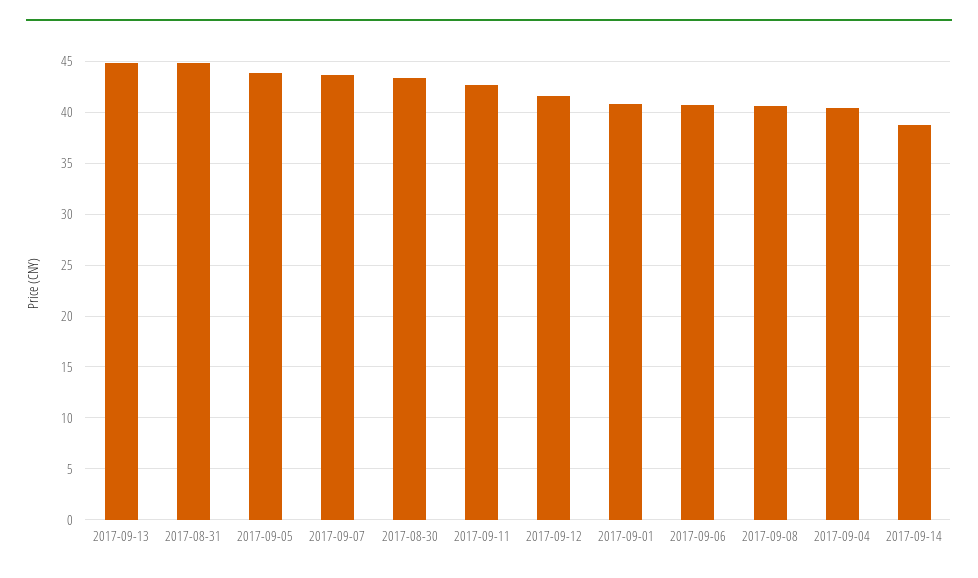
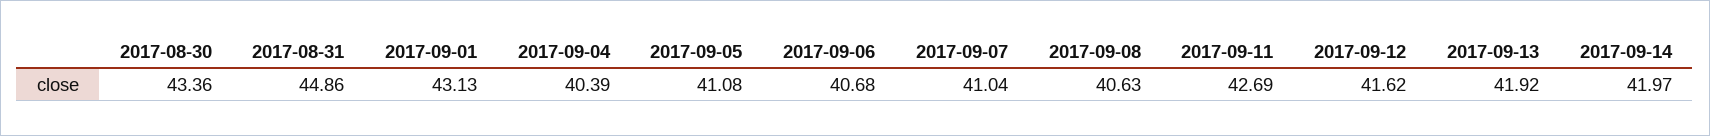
2017-09-13: 45 -> 41.92
2017-09-05: 44 -> 41.08
2017-09-07: 44 -> 41.04
2017-09-01: 41 -> 43.13
2017-09-14: 39 -> 41.97

